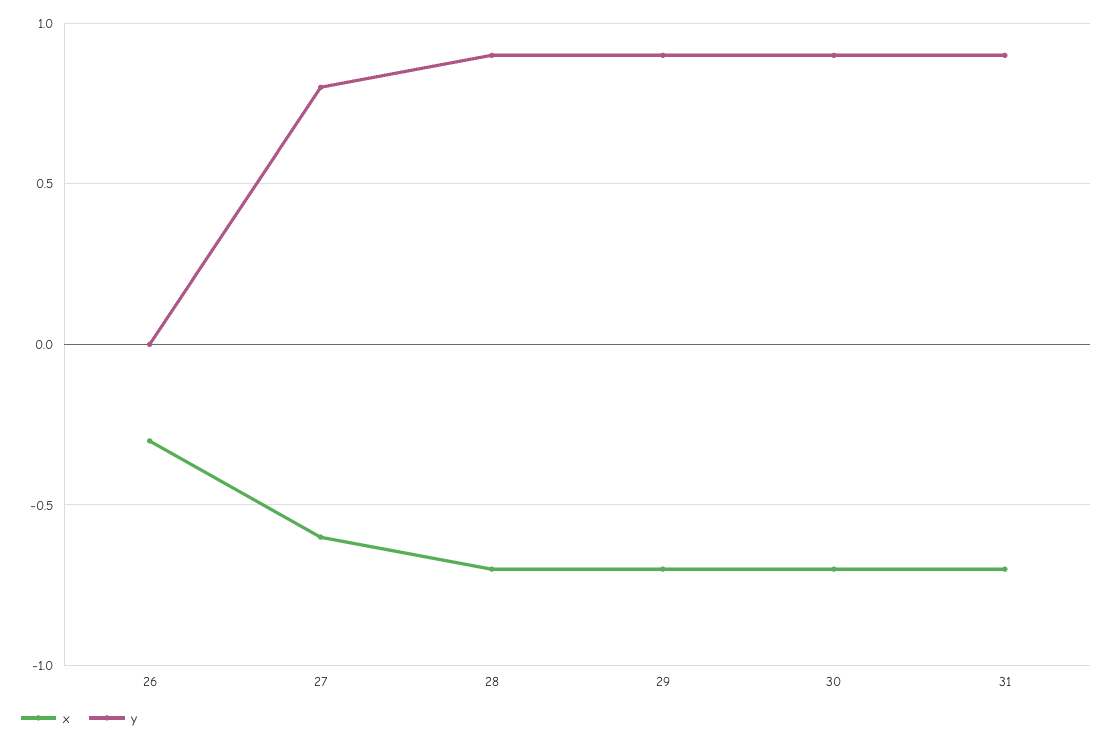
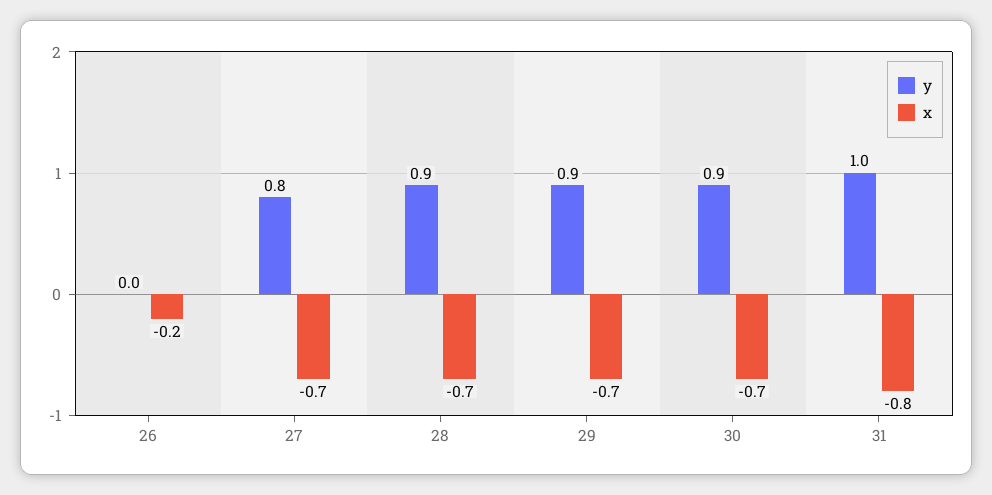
x, 26: -0.3 -> -0.2
x, 27: -0.6 -> -0.7
x, 31: -0.7 -> -0.8
y, 31: 0.9 -> 1

